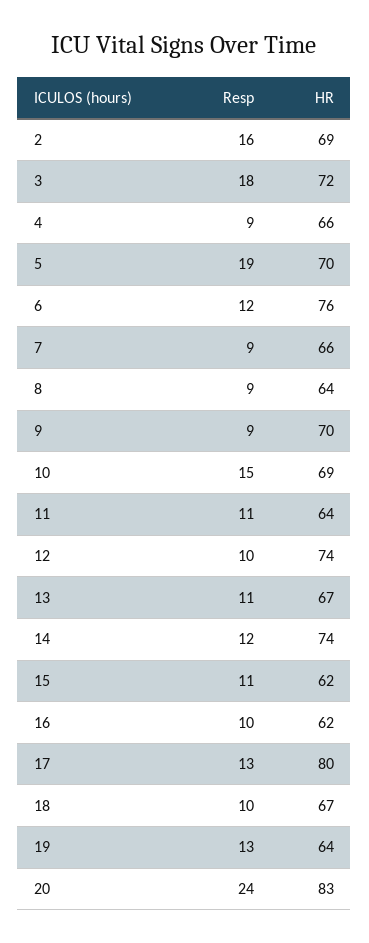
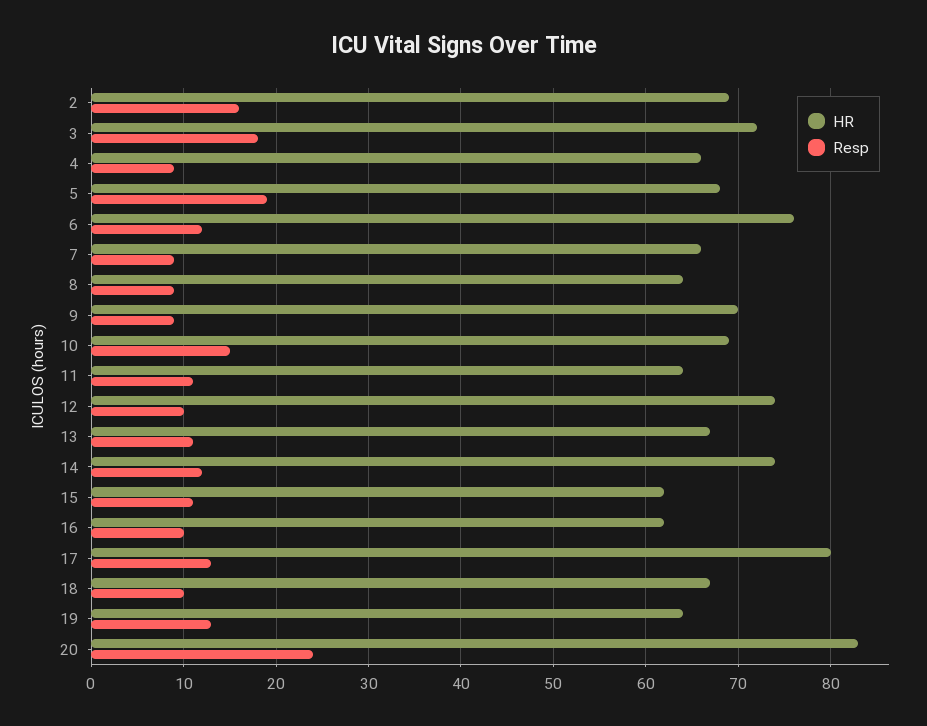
HR, 5: 70 -> 68

